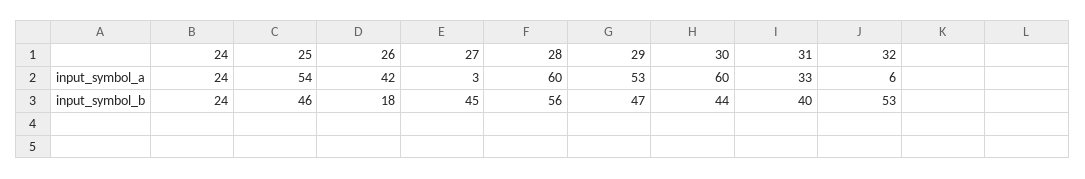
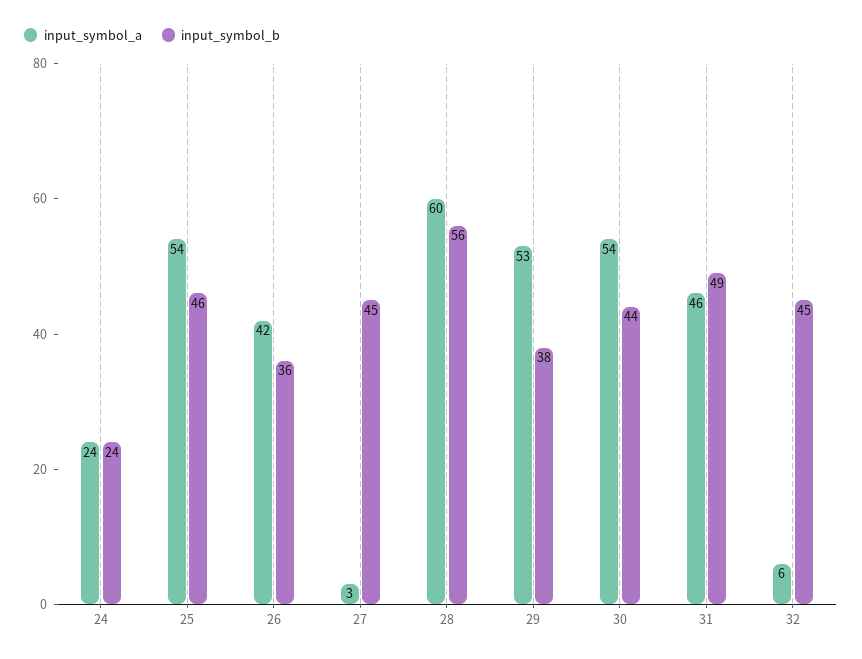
input_symbol_a, 30: 60 -> 54
input_symbol_a, 31: 33 -> 46
input_symbol_b, 26: 18 -> 36
input_symbol_b, 29: 47 -> 38
input_symbol_b, 31: 40 -> 49
input_symbol_b, 32: 53 -> 45

